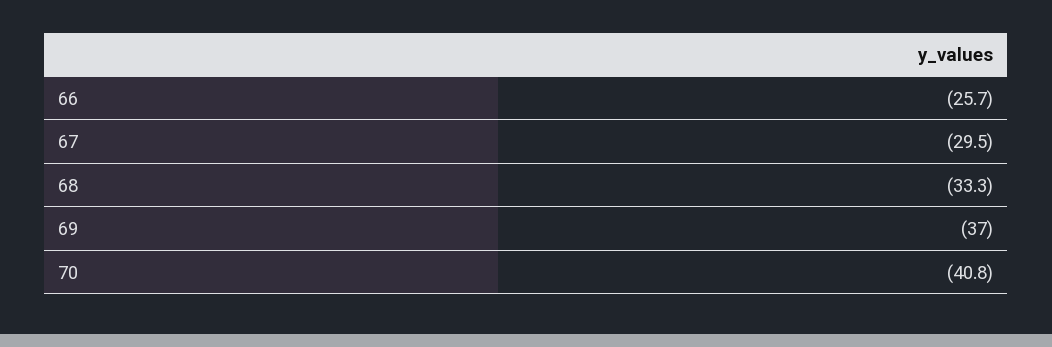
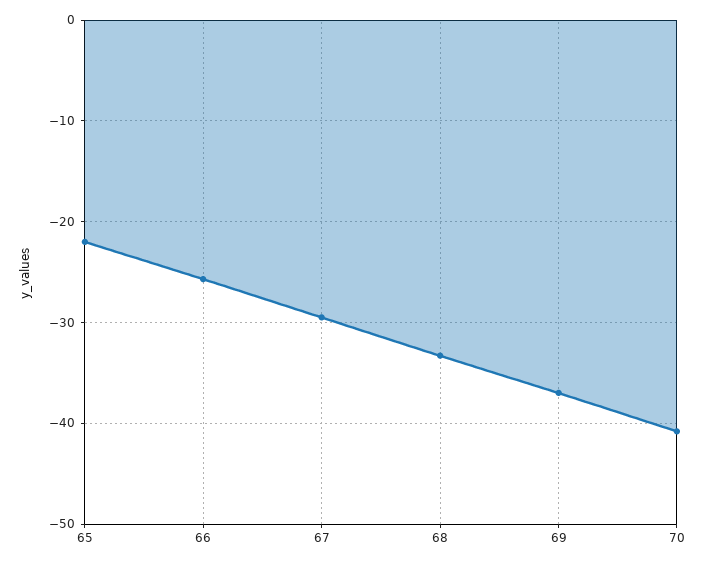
65: none -> -22

